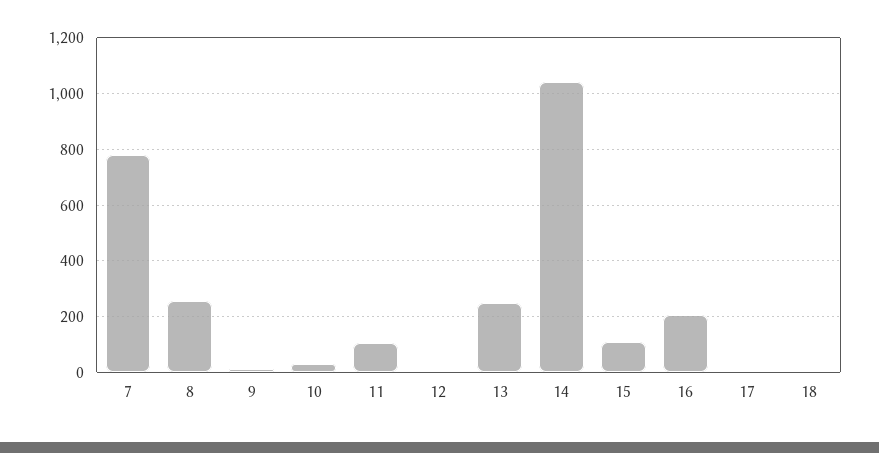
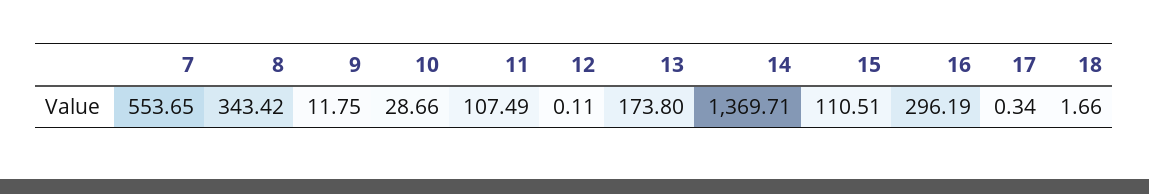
7: 775 -> 553.65
8: 250 -> 343.42
13: 250 -> 173.8
14: 1050 -> 1369.71
16: 200 -> 296.19

